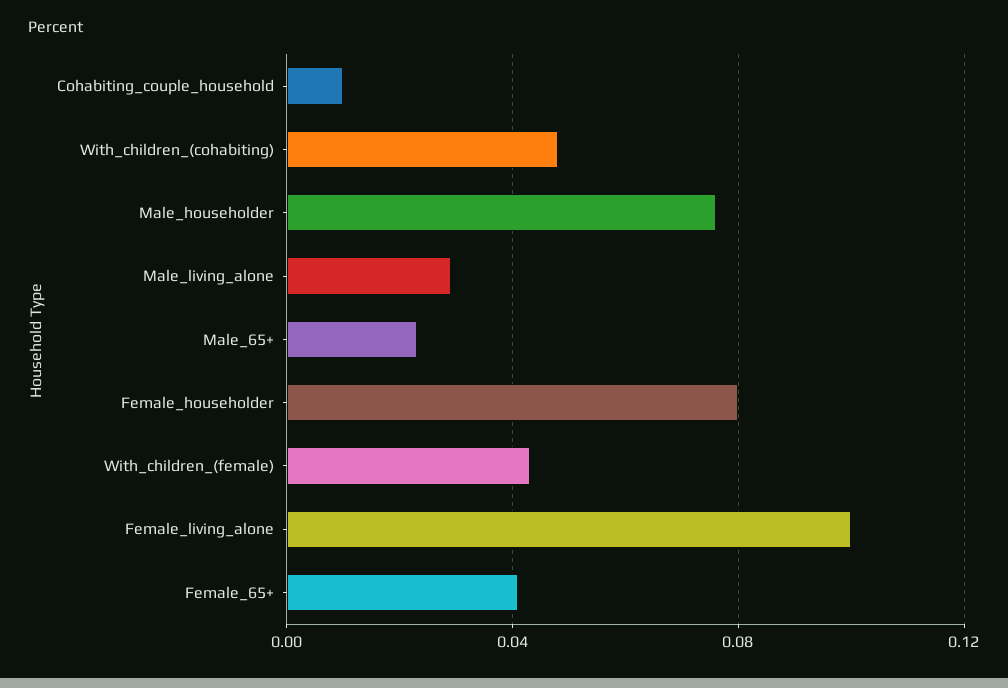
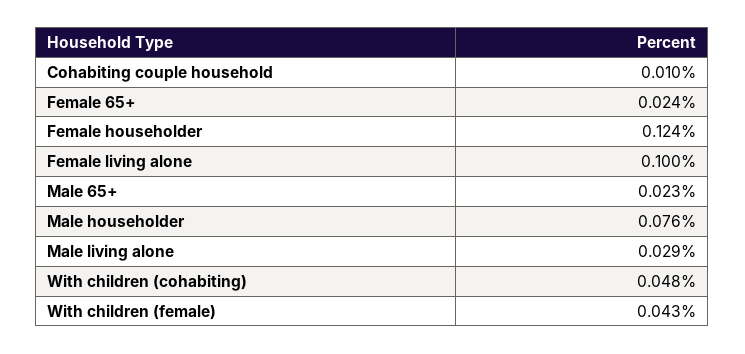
Female_householder: 0.08 -> 0.124
Female_65+: 0.04 -> 0.024

